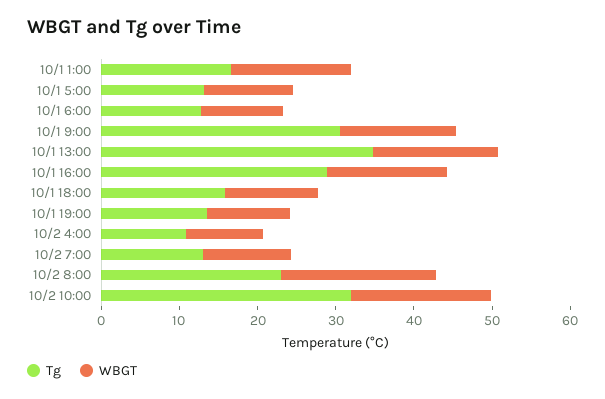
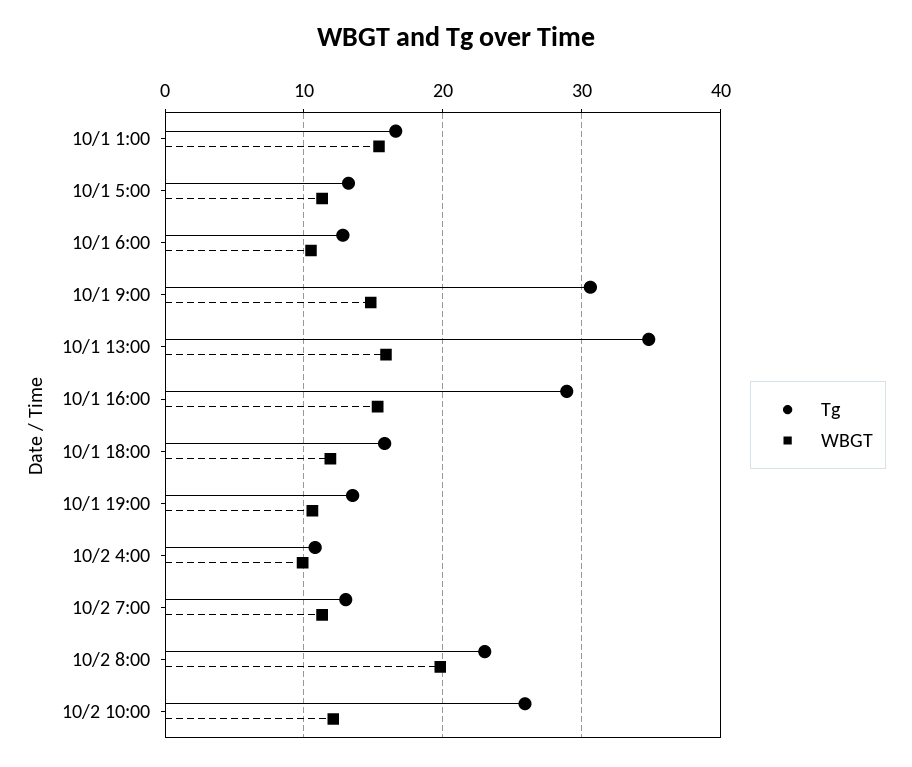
Tg, 10/2 10:00: 32 -> 26
WBGT, 10/2 10:00: 18 -> 12

